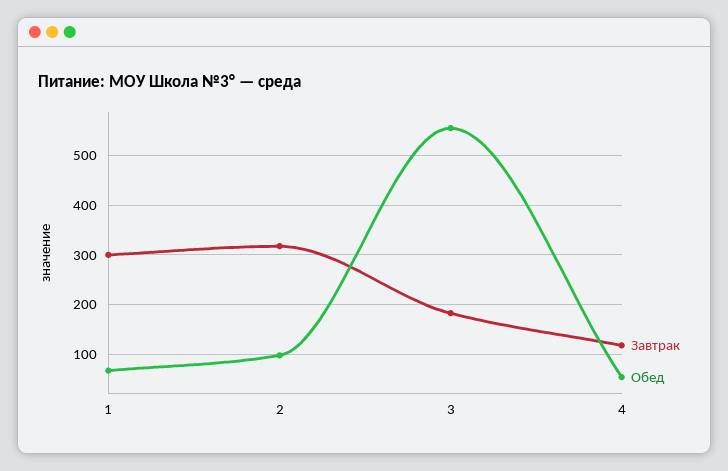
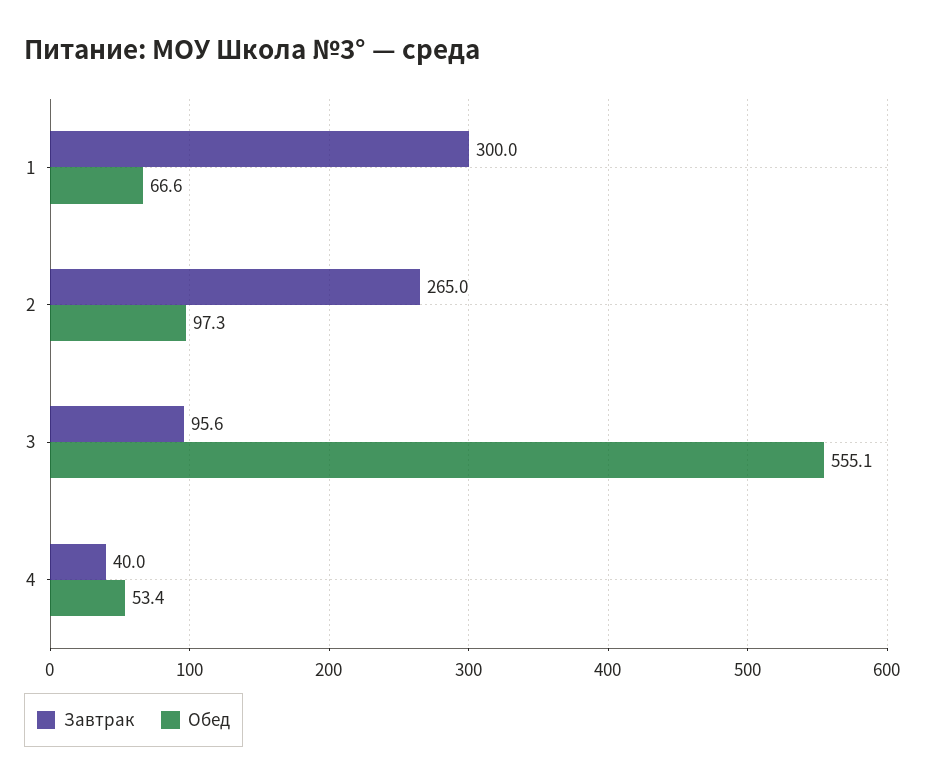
Завтрак, 2: 320 -> 265
Завтрак, 3: 180 -> 95.6
Завтрак, 4: 120 -> 40

